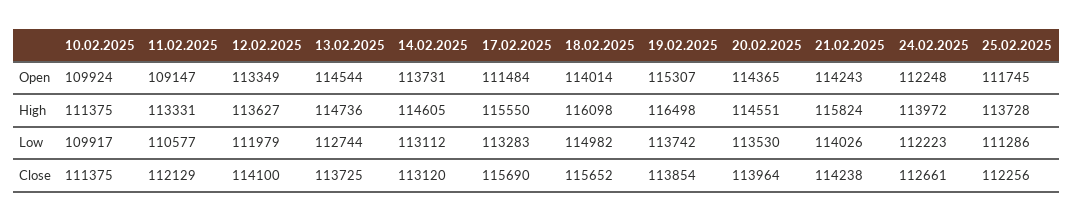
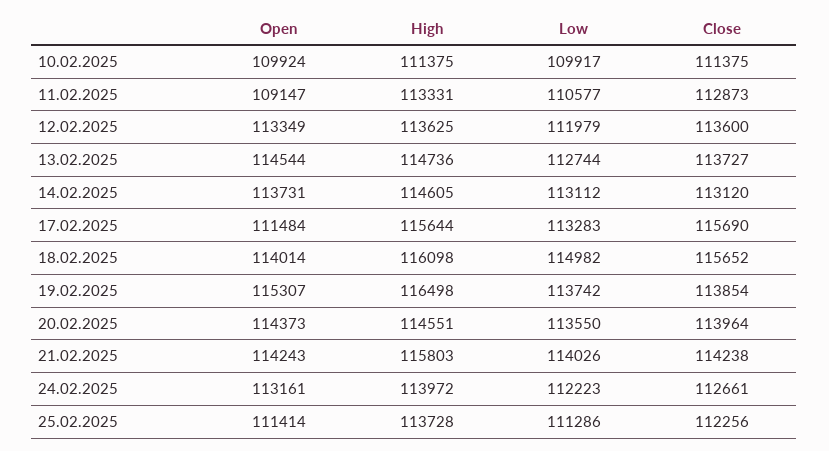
20.02.2025, Open: 114365 -> 114373
24.02.2025, Open: 112248 -> 113161
25.02.2025, Open: 111745 -> 111414
12.02.2025, High: 113627 -> 113625
17.02.2025, High: 115550 -> 115644
21.02.2025, High: 115824 -> 115803
20.02.2025, Low: 113530 -> 113550
11.02.2025, Close: 112129 -> 112873
12.02.2025, Close: 114100 -> 113600
13.02.2025, Close: 113725 -> 113727

